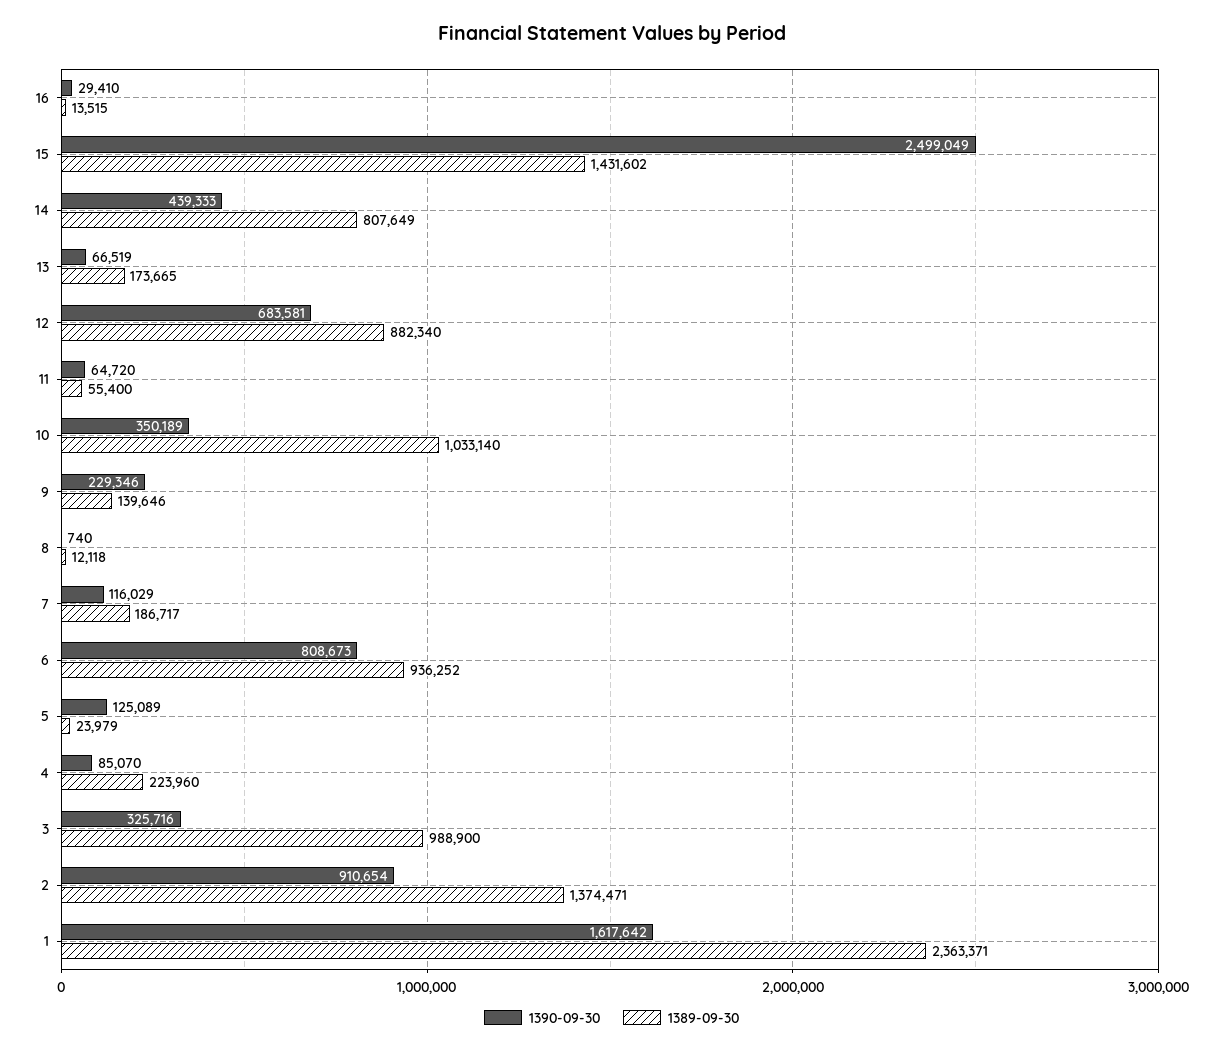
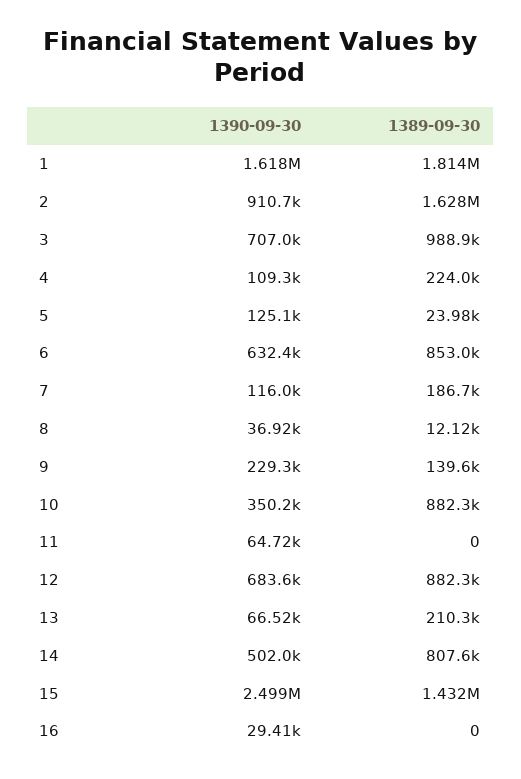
1389-09-30, 16: 13515 -> 0
1390-09-30, 14: 439333 -> 502000
1389-09-30, 13: 173665 -> 210300
1389-09-30, 11: 55400 -> 0
1389-09-30, 10: 1033140 -> 882300
1390-09-30, 8: 740 -> 36920
1390-09-30, 6: 808673 -> 632400
1389-09-30, 6: 936252 -> 853000
1390-09-30, 4: 85070 -> 109300
1390-09-30, 3: 325716 -> 707000
1389-09-30, 2: 1374471 -> 1628000
1389-09-30, 1: 2363371 -> 1814000

